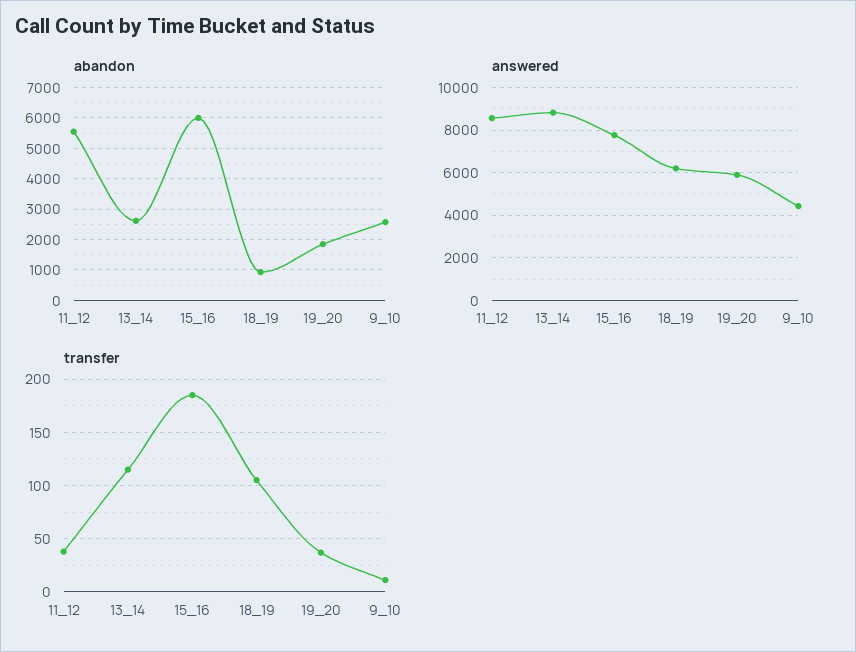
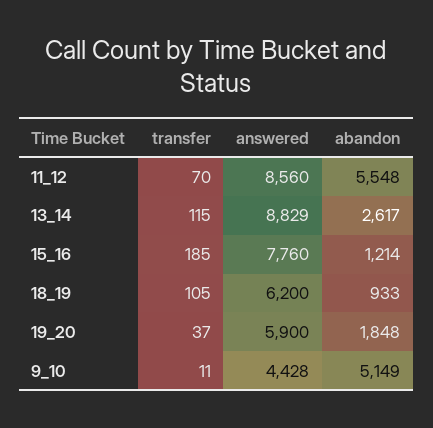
abandon, 15_16: 6000 -> 1214
abandon, 9_10: 2600 -> 5149
transfer, 11_12: 40 -> 70

